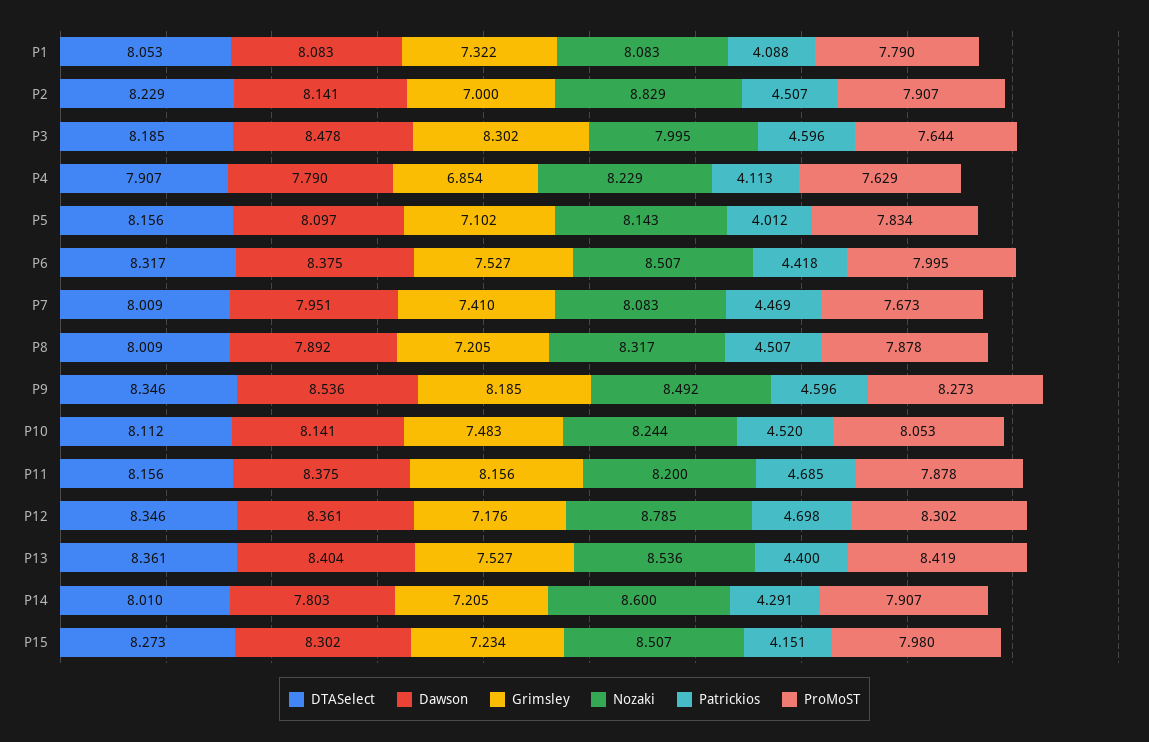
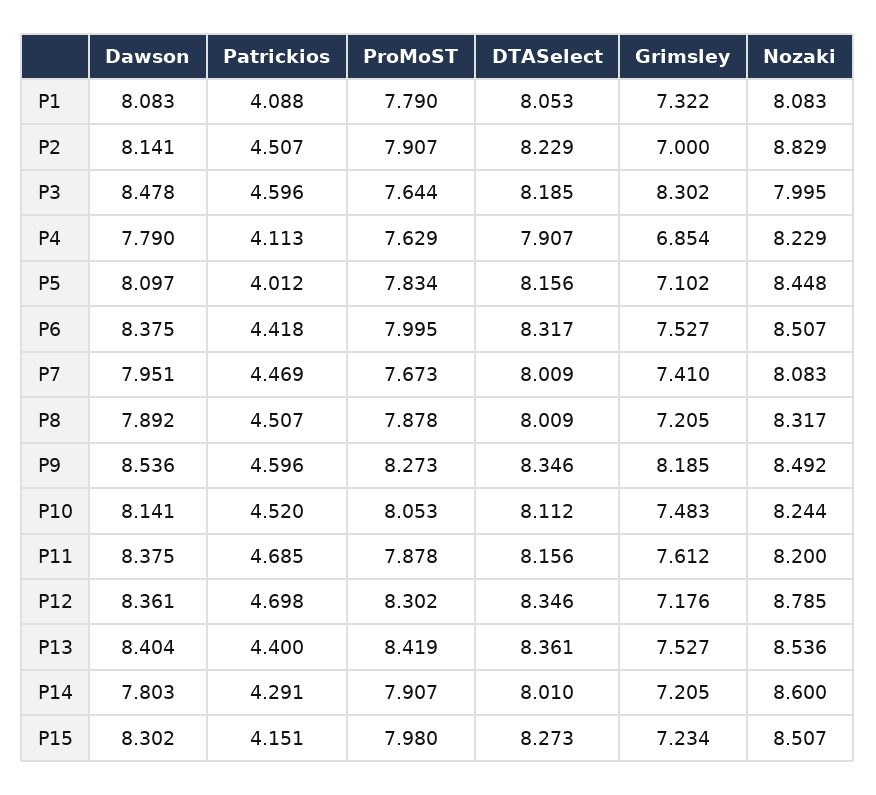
Nozaki, P5: 8.143 -> 8.448
Grimsley, P11: 8.156 -> 7.612

